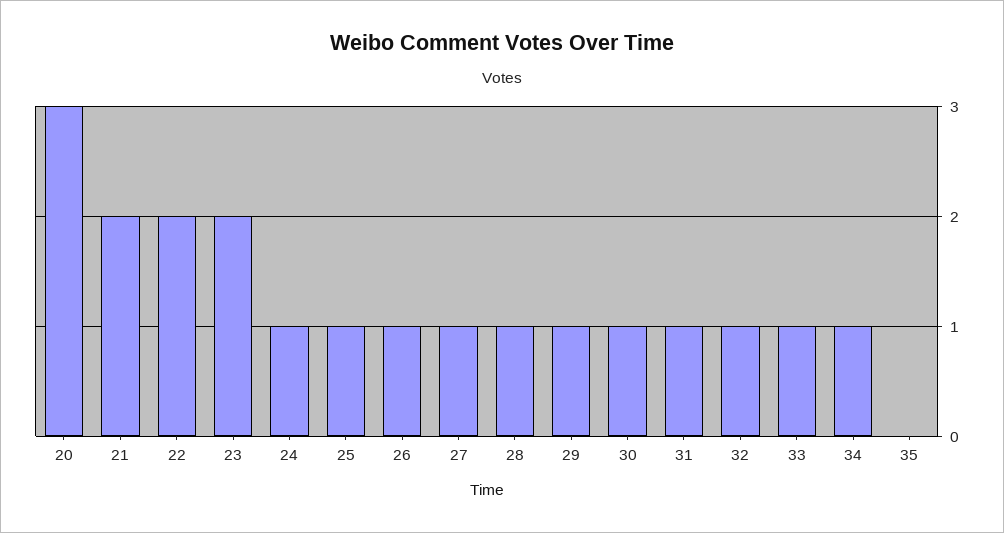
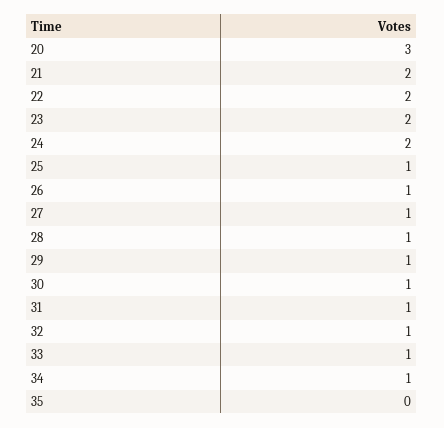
24: 1 -> 2

